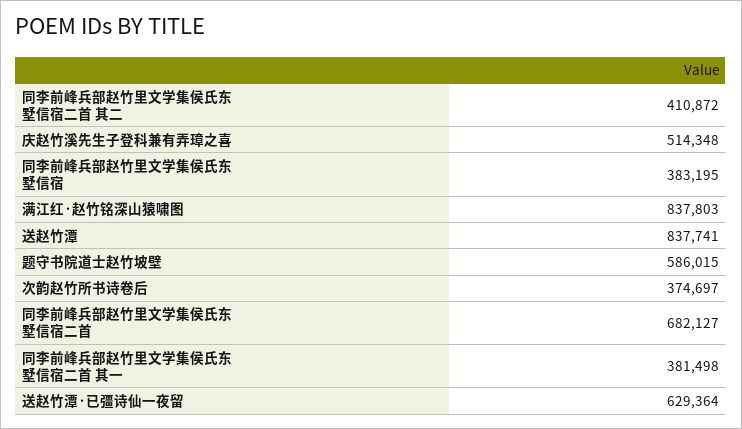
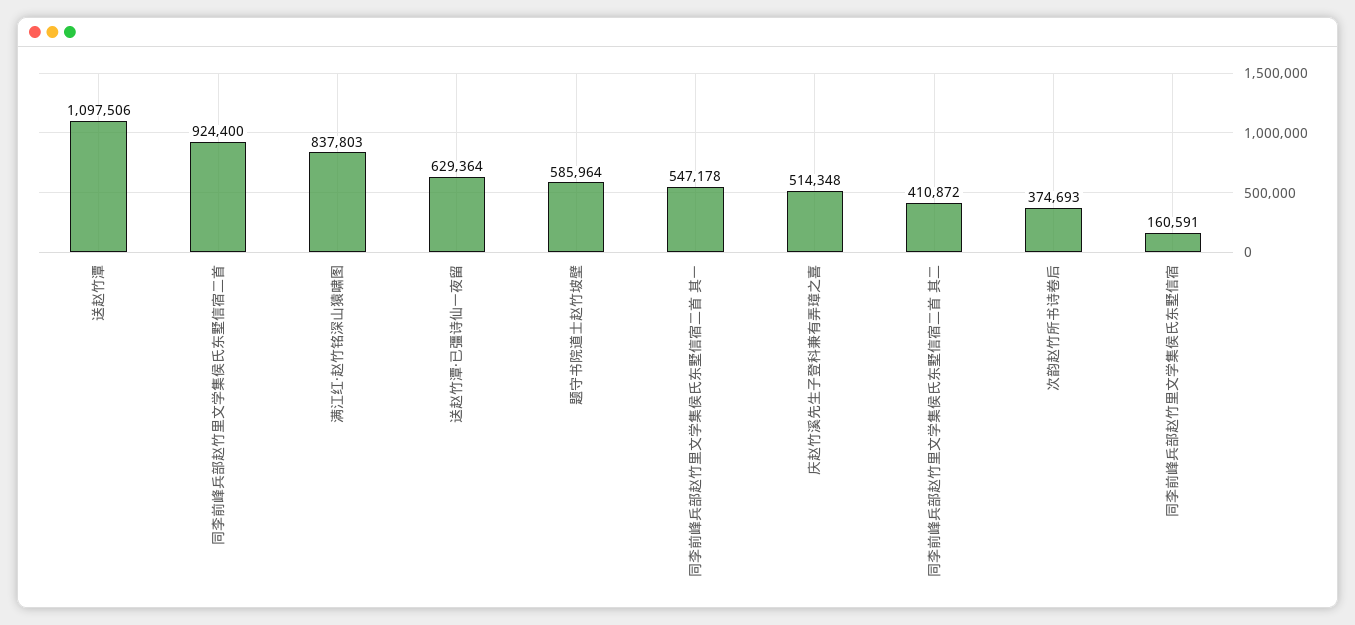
同李前峰兵部赵竹里文学集侯氏东墅信宿: 383195 -> 160591
送赵竹潭: 837741 -> 1097506
题守书院道士赵竹坡壁: 586015 -> 585964
次韵赵竹所书诗卷后: 374697 -> 374693
同李前峰兵部赵竹里文学集侯氏东墅信宿二首: 682127 -> 924400
同李前峰兵部赵竹里文学集侯氏东墅信宿二首 其一: 381498 -> 547178

